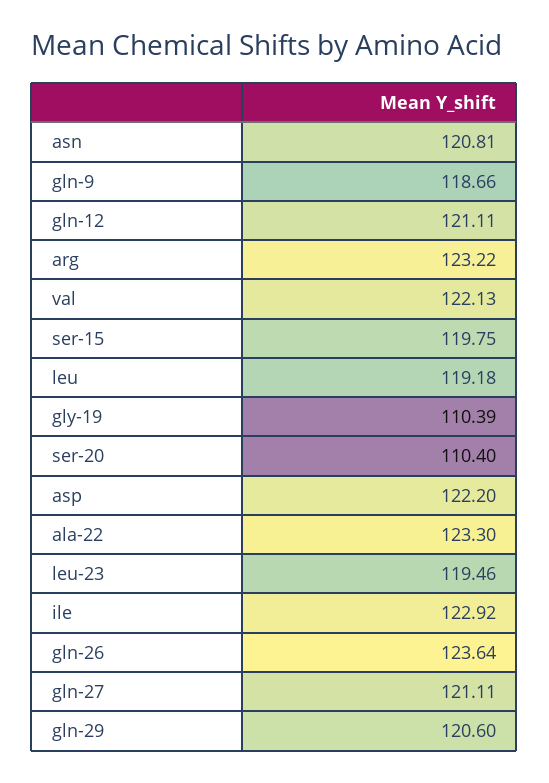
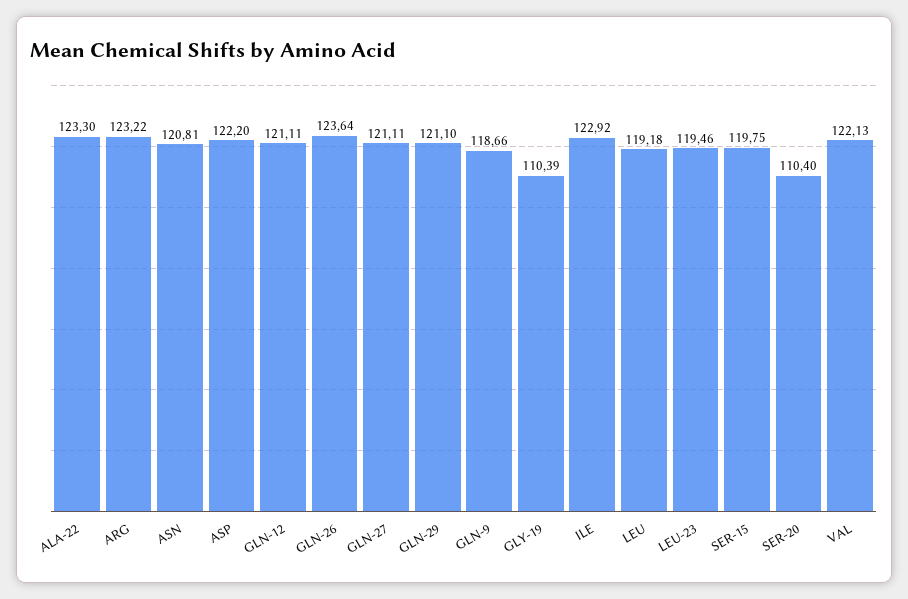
gln-29: 120.6 -> 121.1

